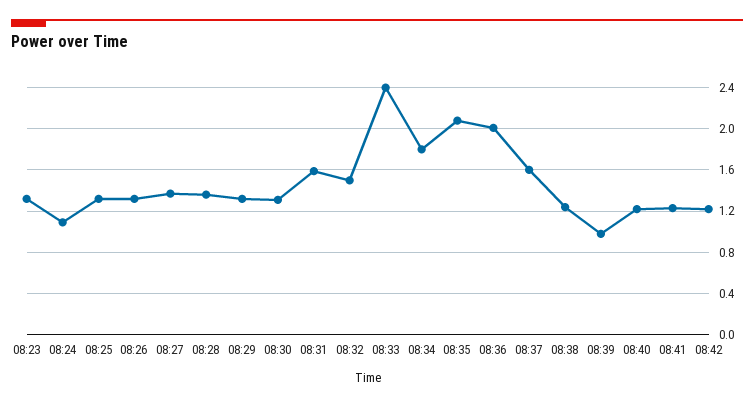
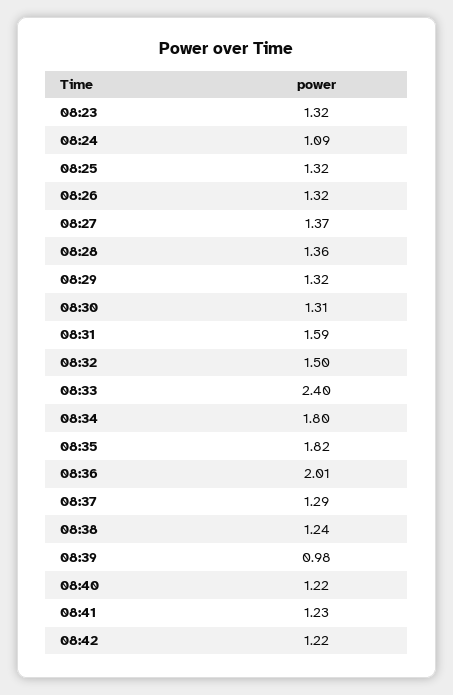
08:35: 2.1 -> 1.82
08:37: 1.6 -> 1.29

